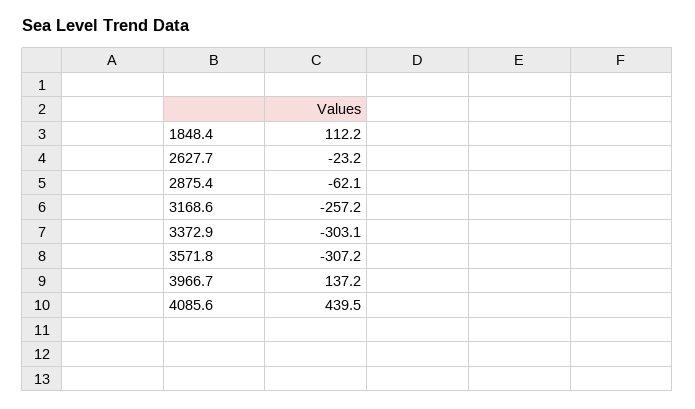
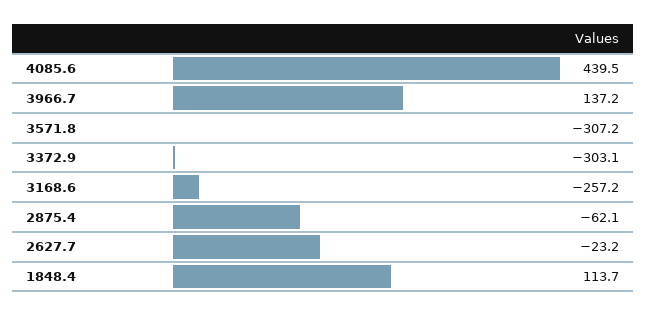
1848.4: 112.2 -> 113.7

